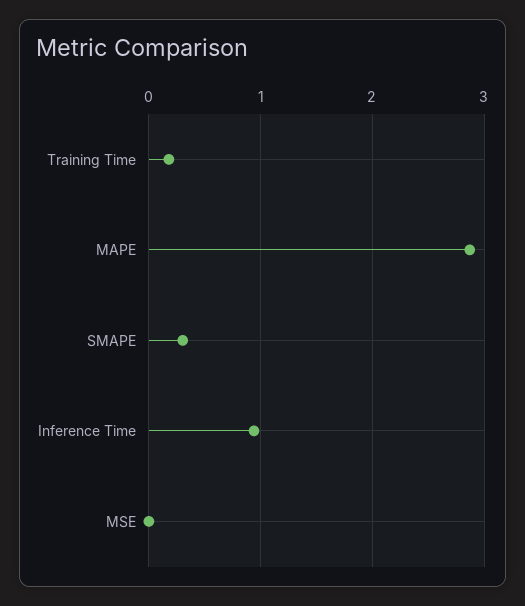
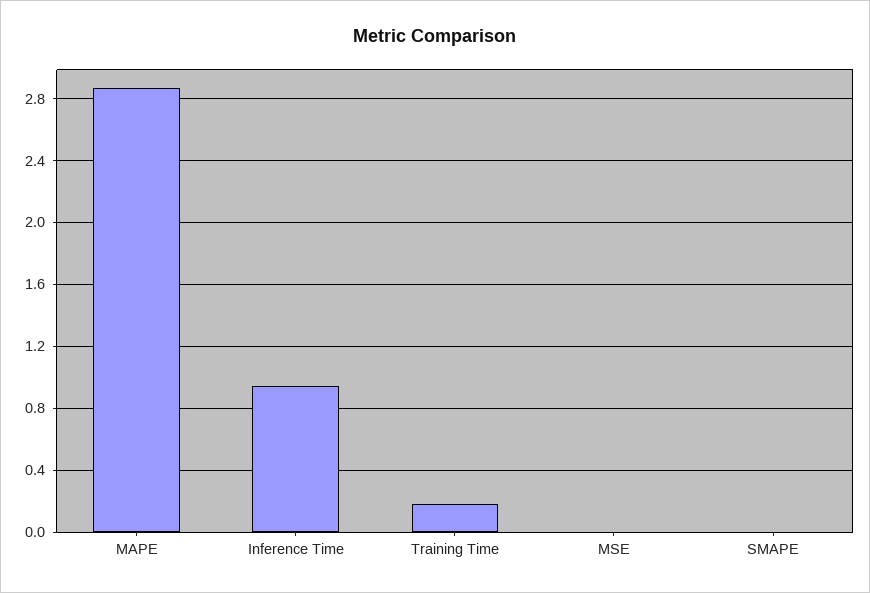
SMAPE: 0.3 -> 0

